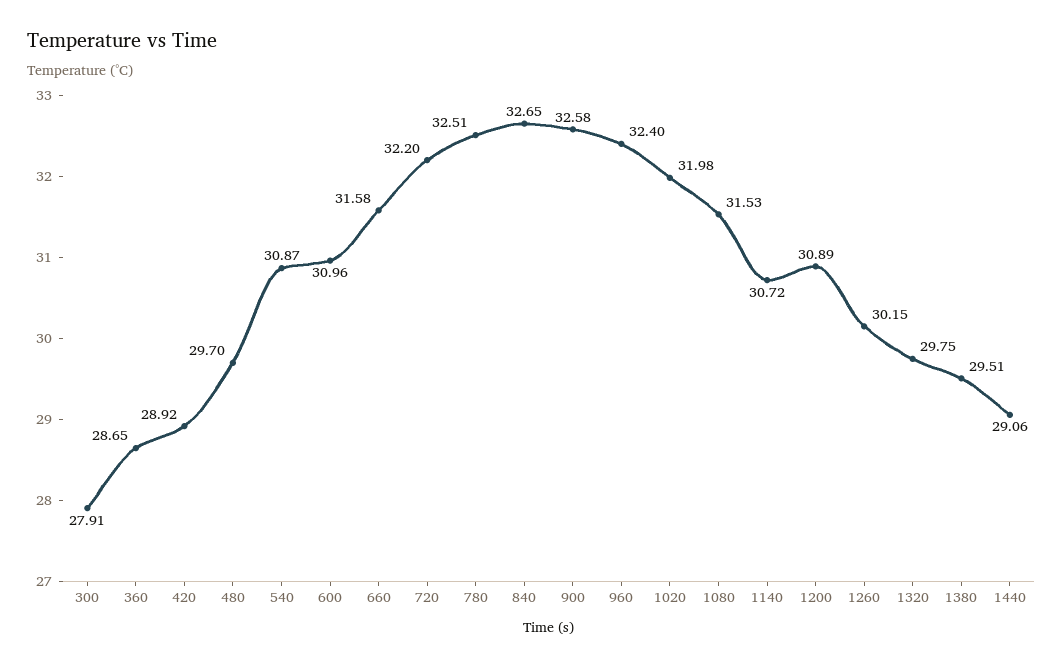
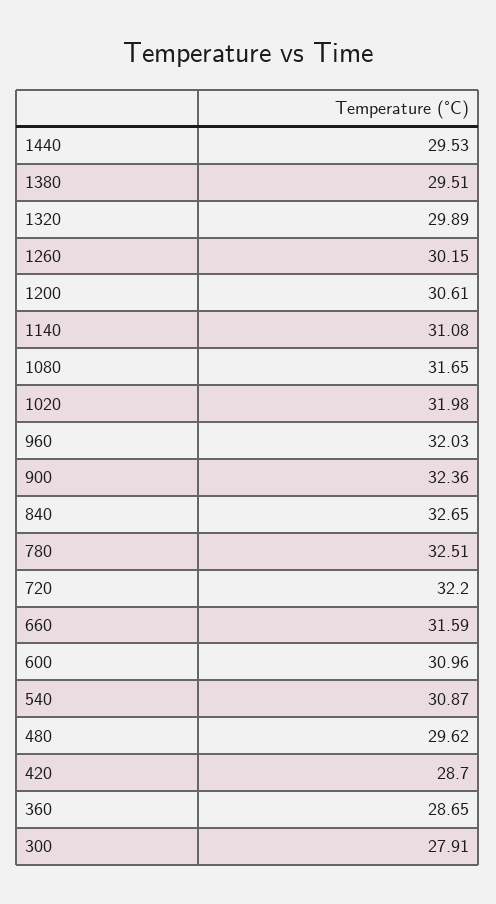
420: 28.92 -> 28.7
480: 29.7 -> 29.62
660: 31.58 -> 31.59
900: 32.58 -> 32.36
960: 32.4 -> 32.03
1080: 31.53 -> 31.65
1140: 30.72 -> 31.08
1200: 30.89 -> 30.61
1320: 29.75 -> 29.89
1440: 29.06 -> 29.53

